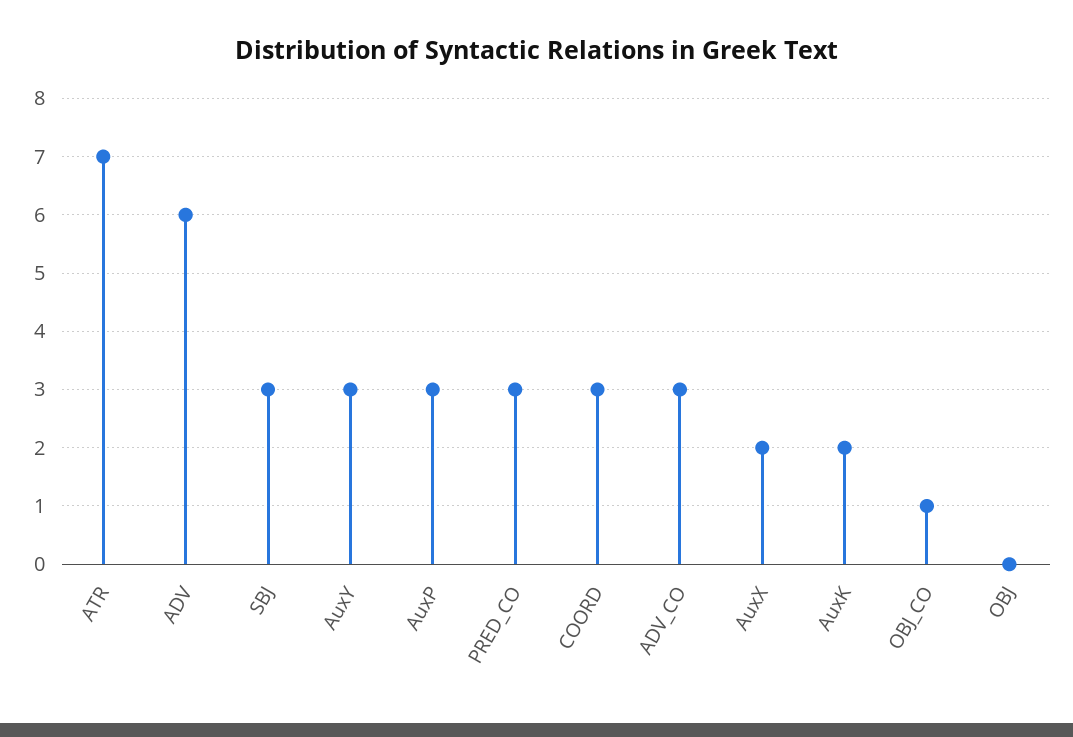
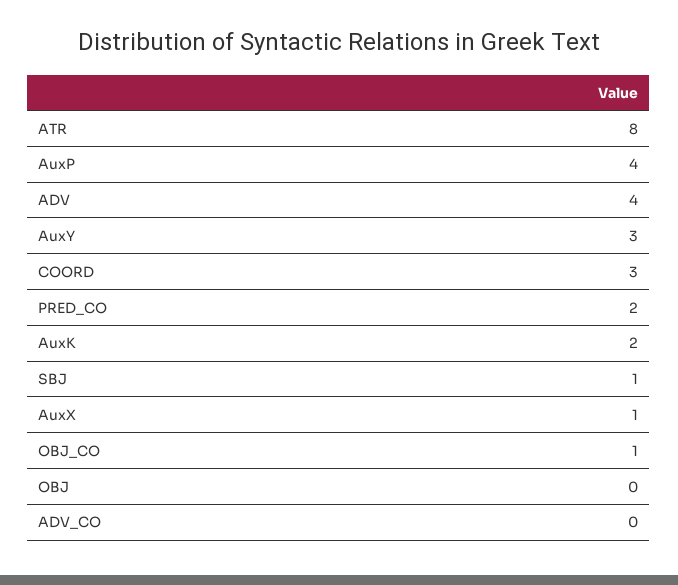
ATR: 7 -> 8
ADV: 6 -> 4
SBJ: 3 -> 1
AuxP: 3 -> 4
PRED_CO: 3 -> 2
ADV_CO: 3 -> 0
AuxX: 2 -> 1

